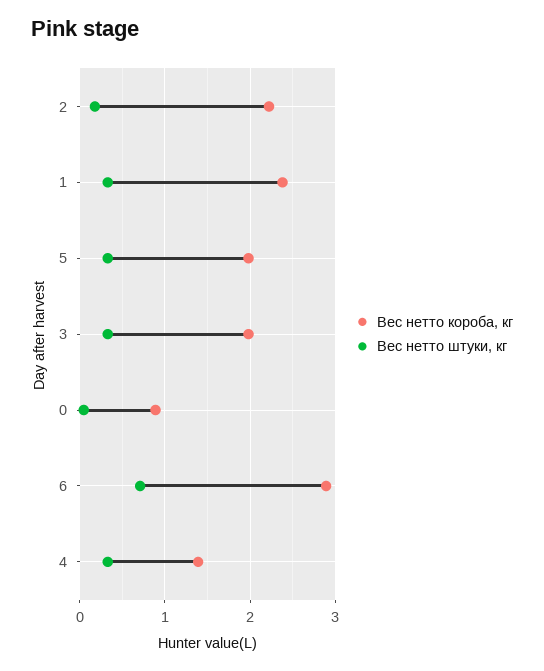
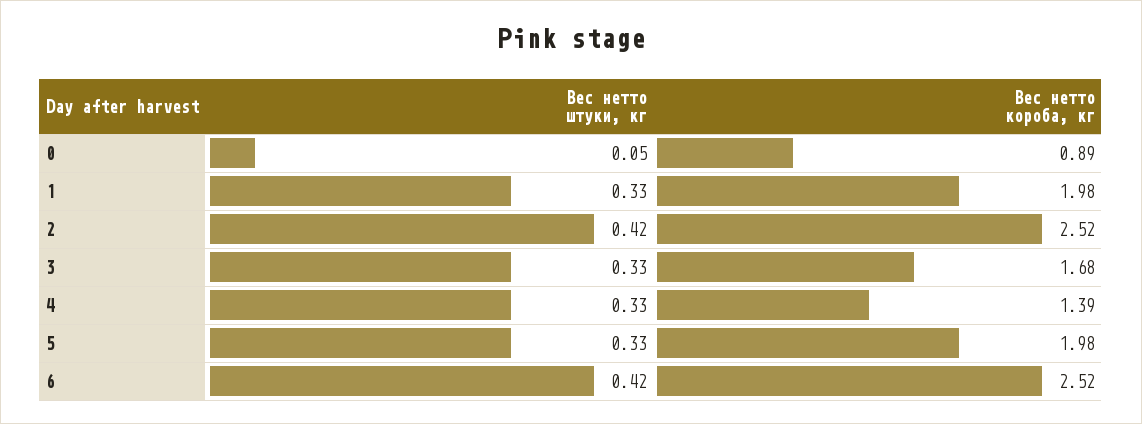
Вес нетто короба, кг, 2: 2.2 -> 2.52
Вес нетто штуки, кг, 2: 0.2 -> 0.42
Вес нетто короба, кг, 1: 2.4 -> 1.98
Вес нетто короба, кг, 3: 2 -> 1.68
Вес нетто короба, кг, 6: 2.9 -> 2.52
Вес нетто штуки, кг, 6: 0.7 -> 0.42

